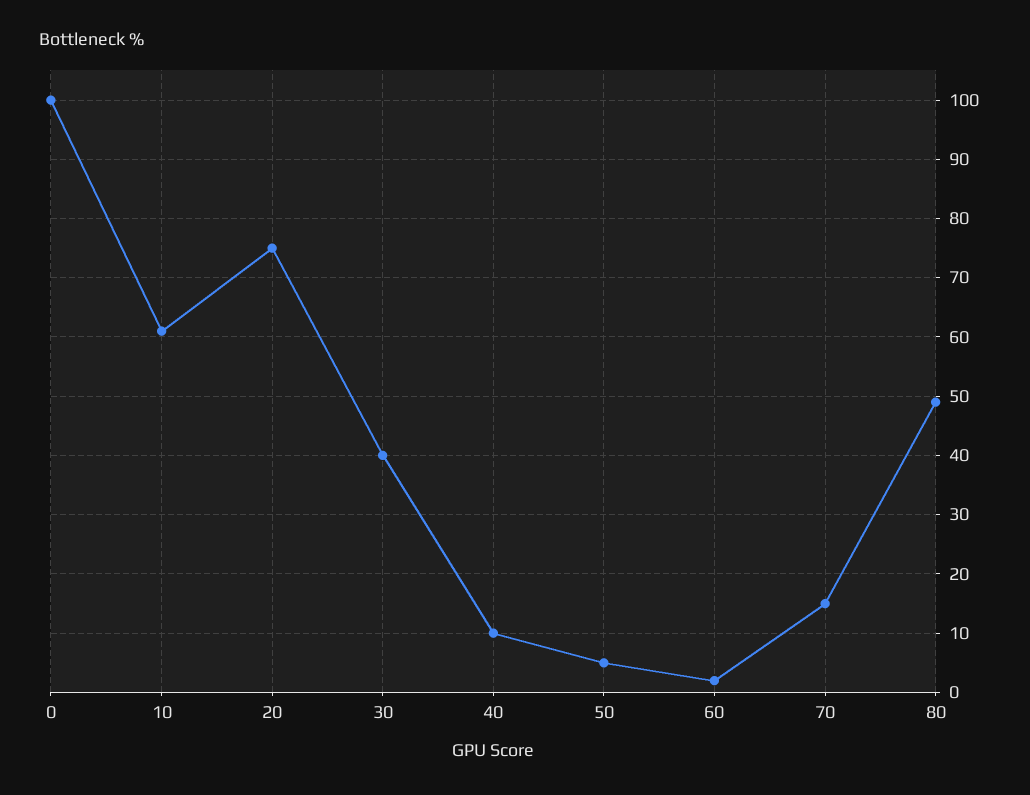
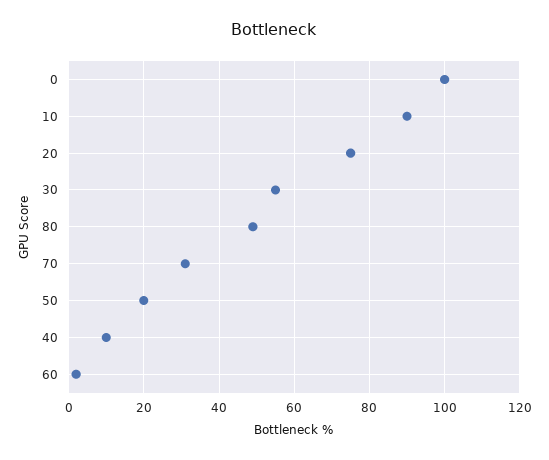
10: 60 -> 90
30: 40 -> 55
50: 5 -> 20
70: 15 -> 30

